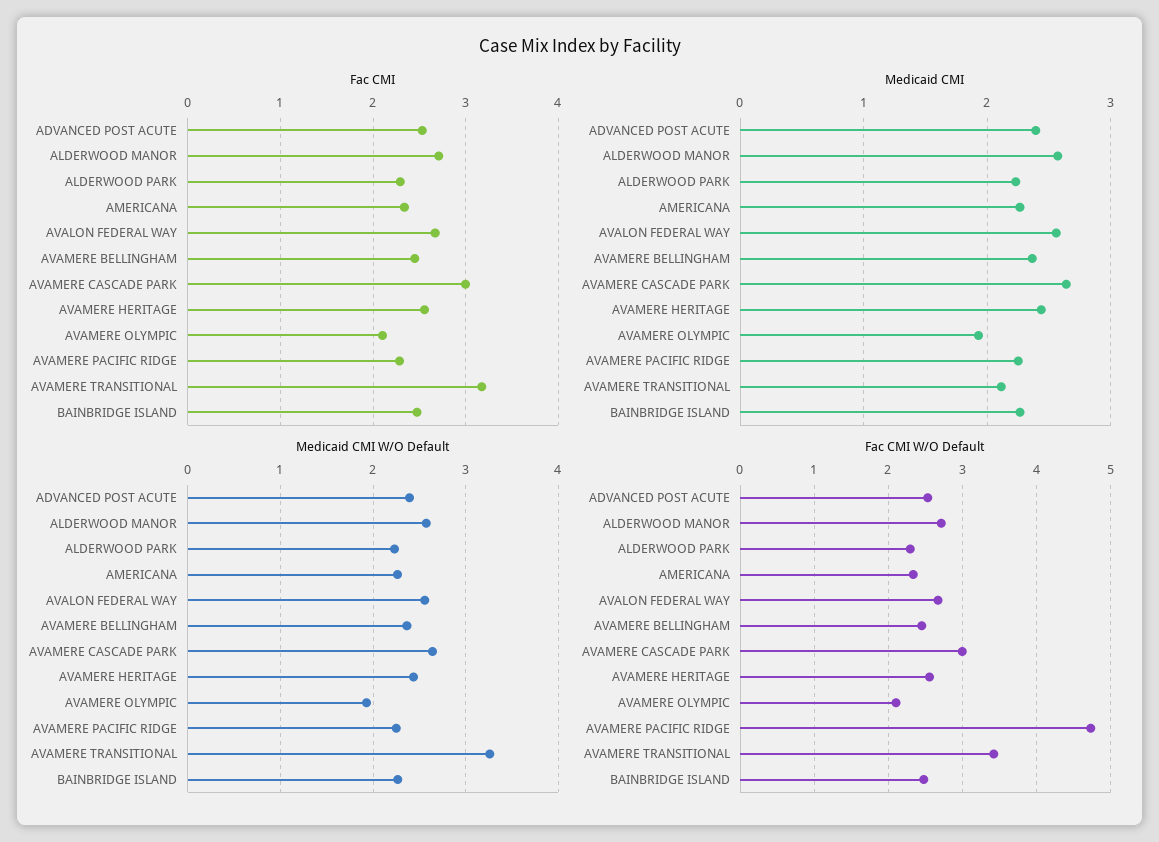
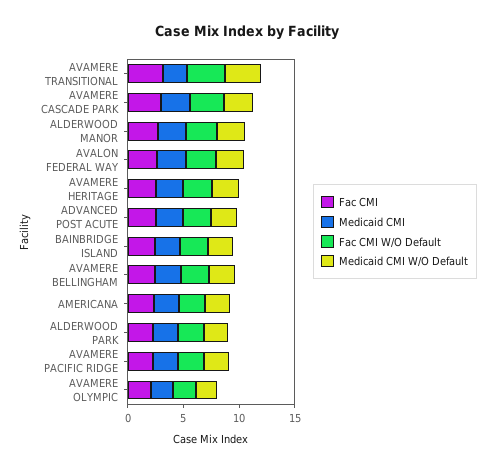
Fac CMI W/O Default, AVAMERE PACIFIC RIDGE: 4.7 -> 2

